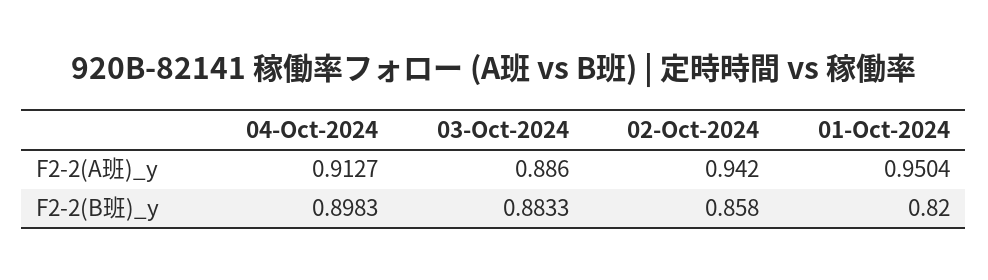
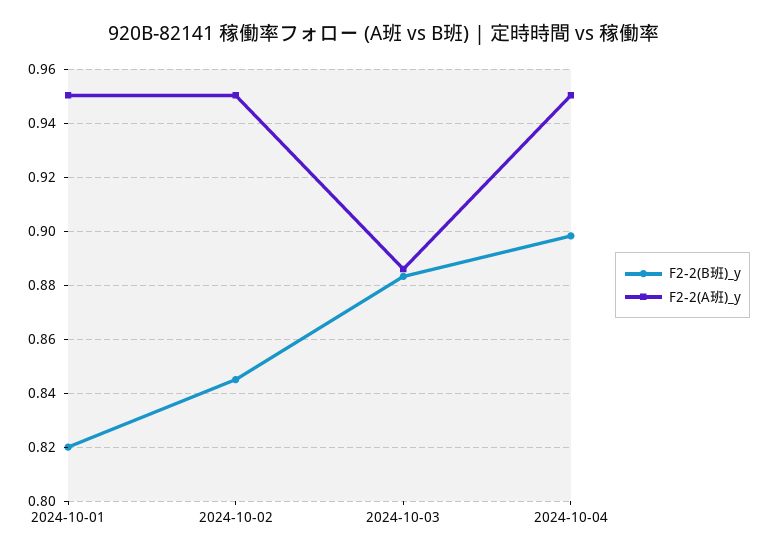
F2-2(A班)_y, 04-Oct-2024: 0.9127 -> 0.95
F2-2(A班)_y, 02-Oct-2024: 0.942 -> 0.95
F2-2(B班)_y, 02-Oct-2024: 0.858 -> 0.845

